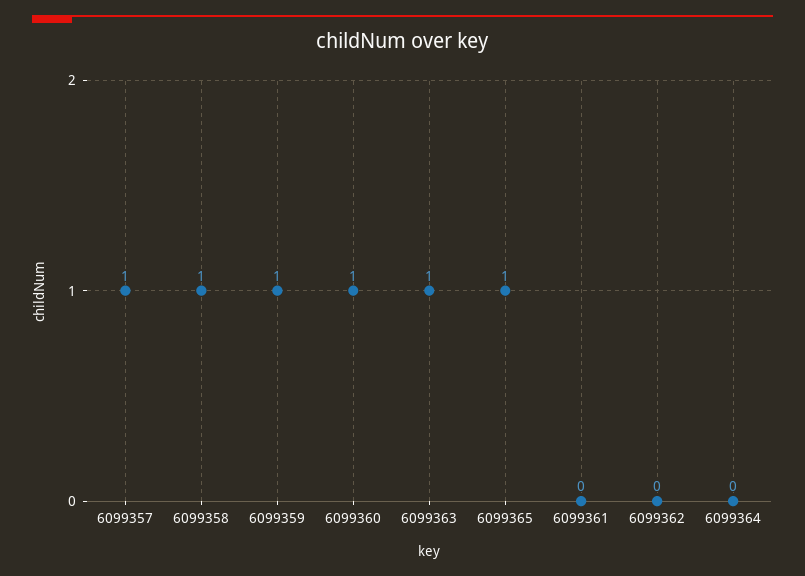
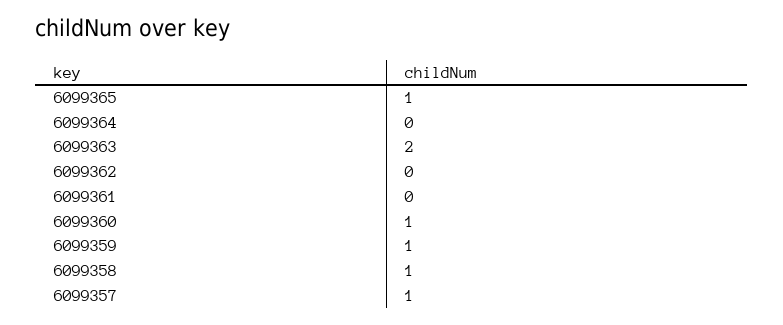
6099363: 1 -> 2

